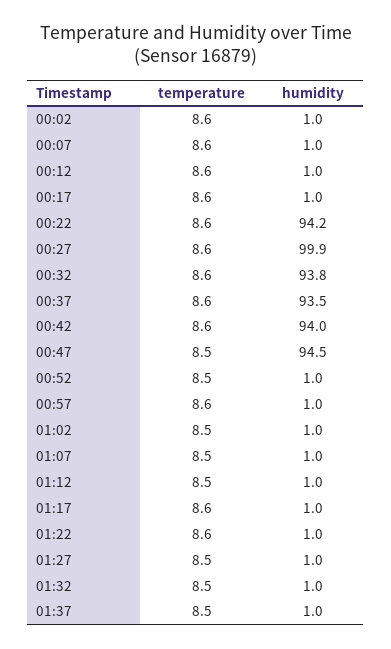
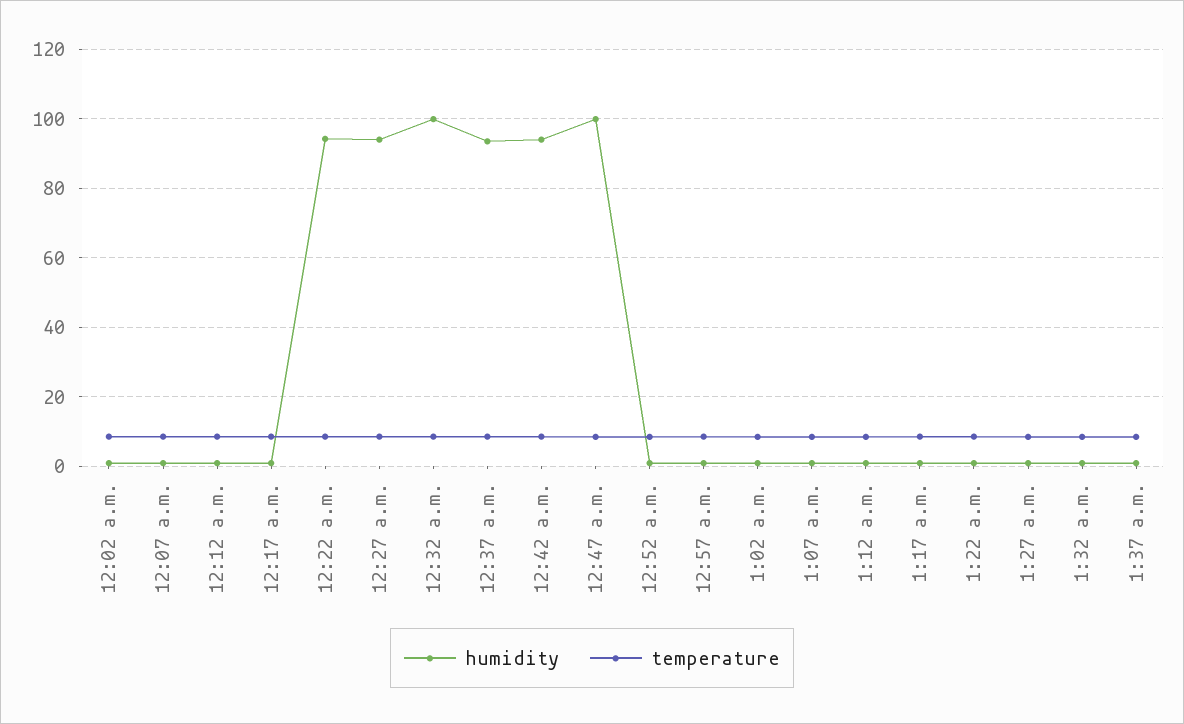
humidity, 00:27: 99.9 -> 94
humidity, 00:32: 93.8 -> 100
humidity, 00:47: 94.5 -> 100

